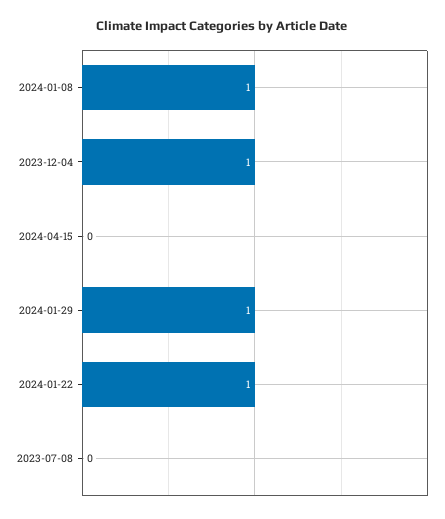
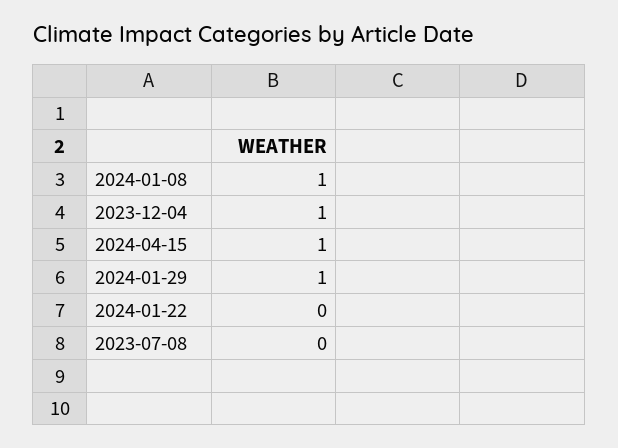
2024-04-15: 0 -> 1
2024-01-22: 1 -> 0

